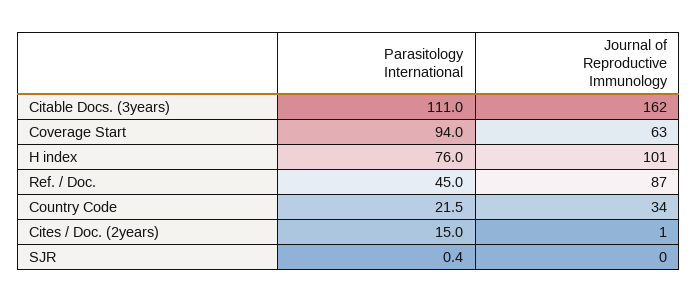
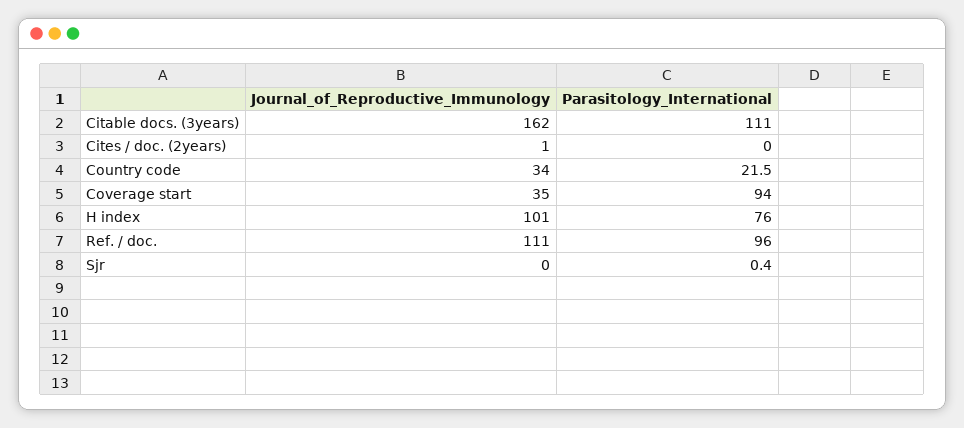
Journal of Reproductive Immunology, Coverage Start: 63 -> 35
Parasitology International, Ref. / Doc.: 45 -> 96
Journal of Reproductive Immunology, Ref. / Doc.: 87 -> 111
Parasitology International, Cites / Doc. (2years): 15 -> 0

